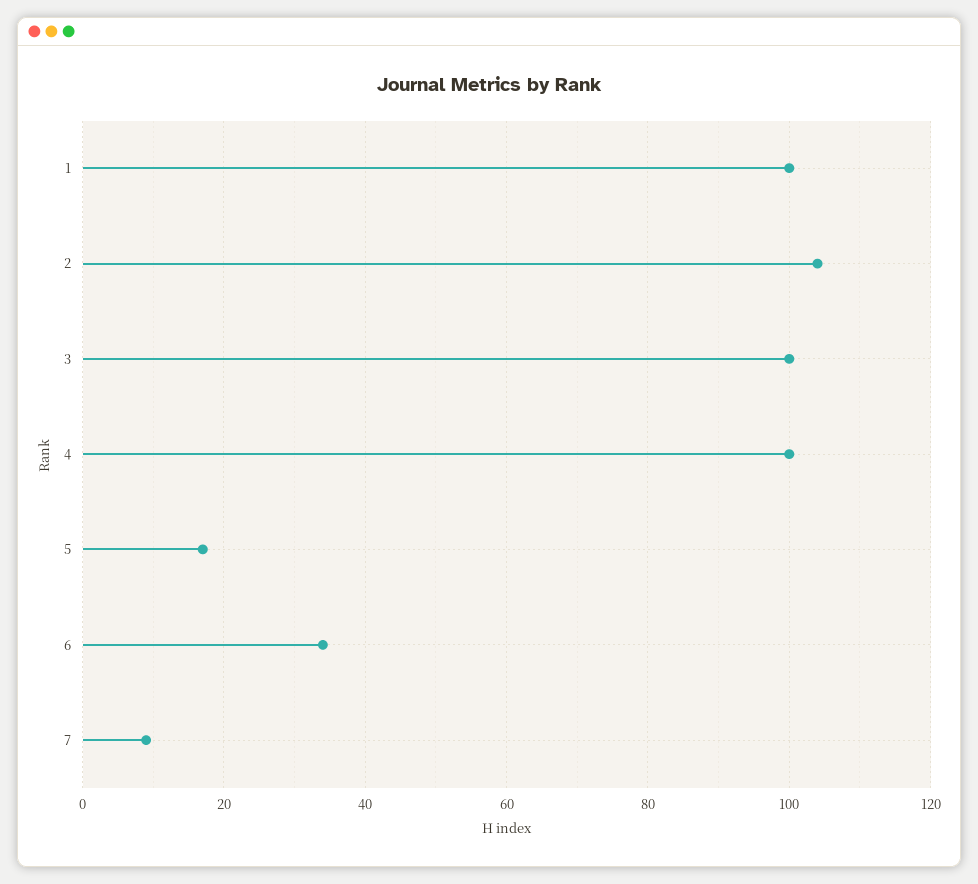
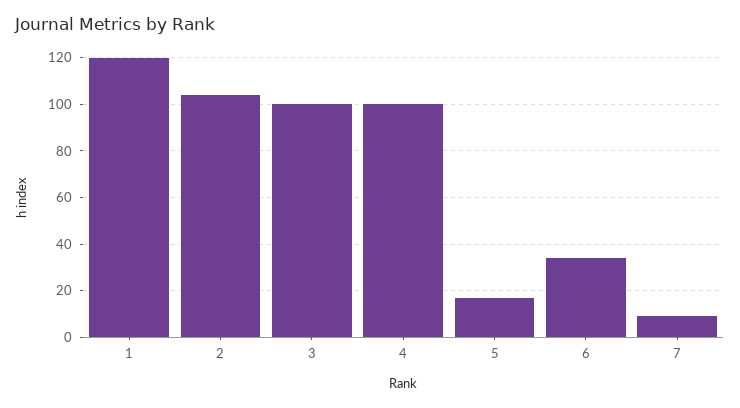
1: 100 -> 120

